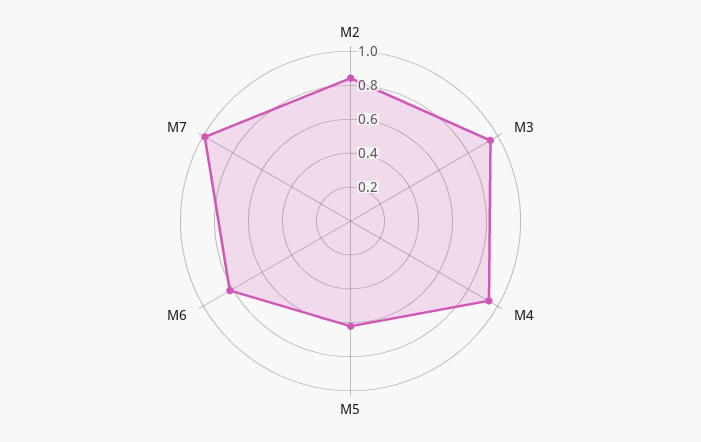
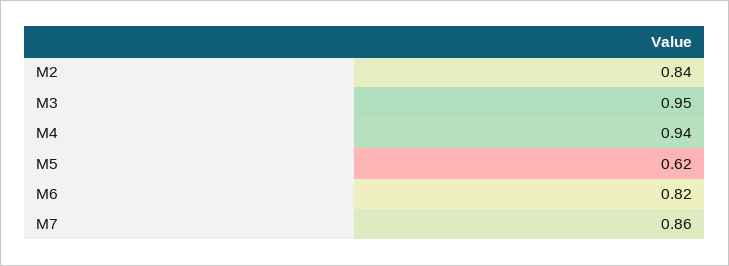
M7: 1 -> 0.86

